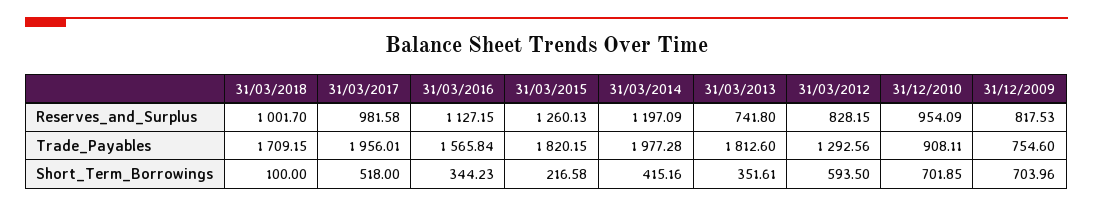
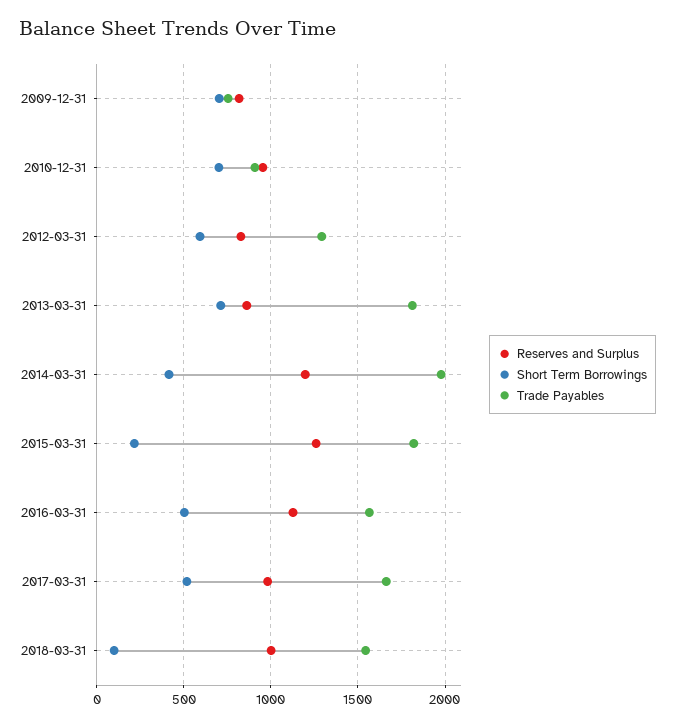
Reserves_and_Surplus, 31/03/2013: 741.8 -> 850
Trade_Payables, 31/03/2018: 1709.15 -> 1550
Trade_Payables, 31/03/2017: 1956.01 -> 1650
Short_Term_Borrowings, 31/03/2016: 344.23 -> 500
Short_Term_Borrowings, 31/03/2013: 351.61 -> 700

